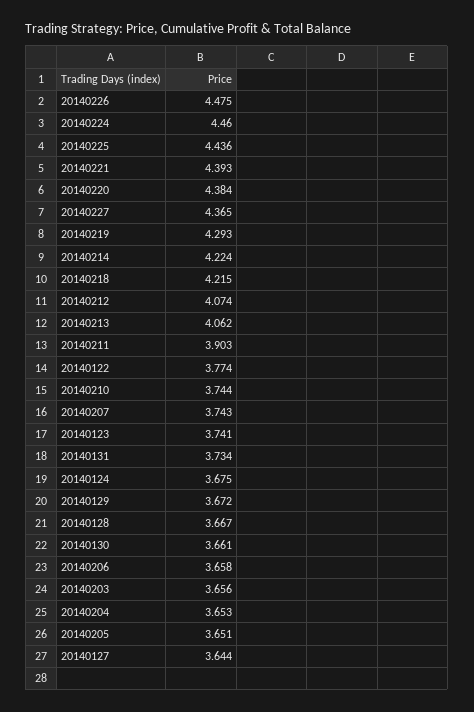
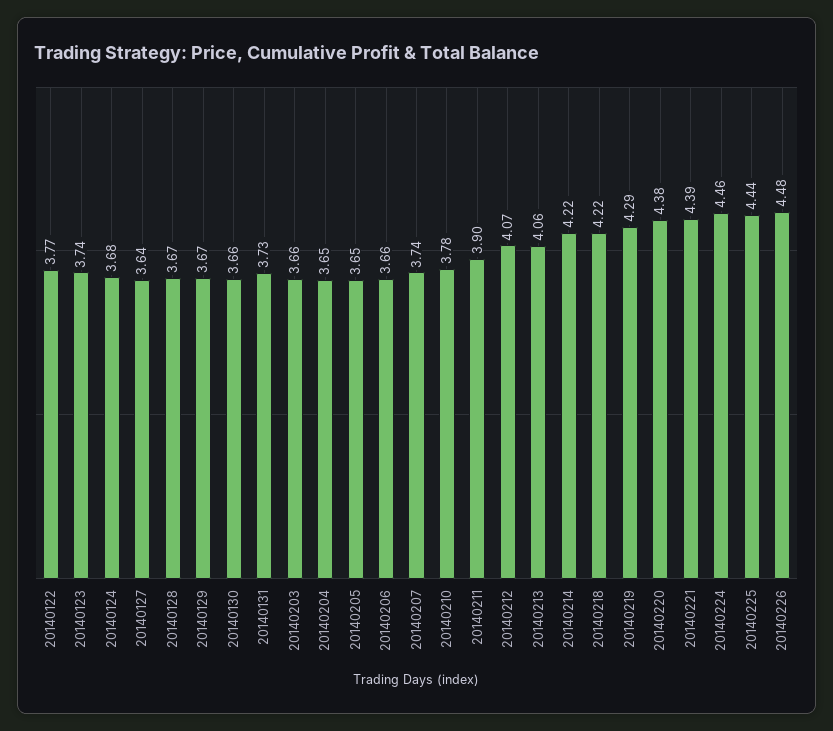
20140227: 4.365 -> none
20140210: 3.744 -> 3.78

